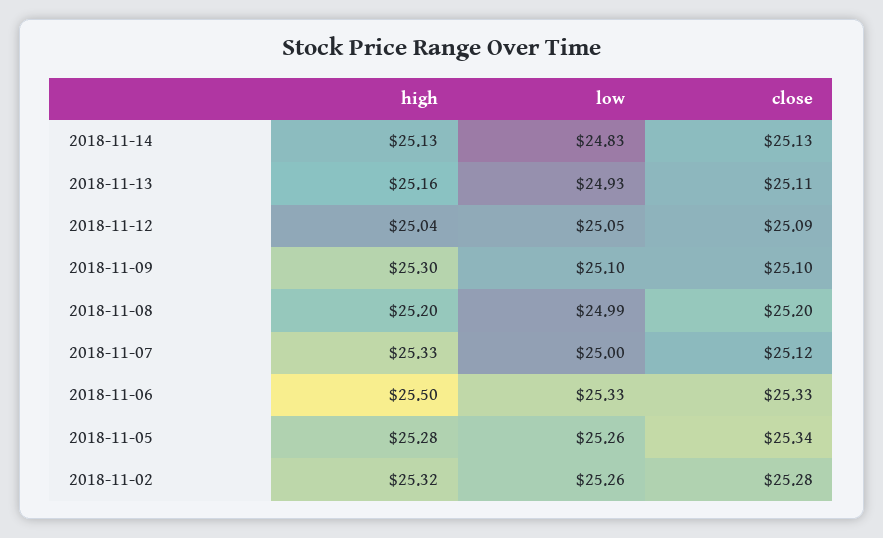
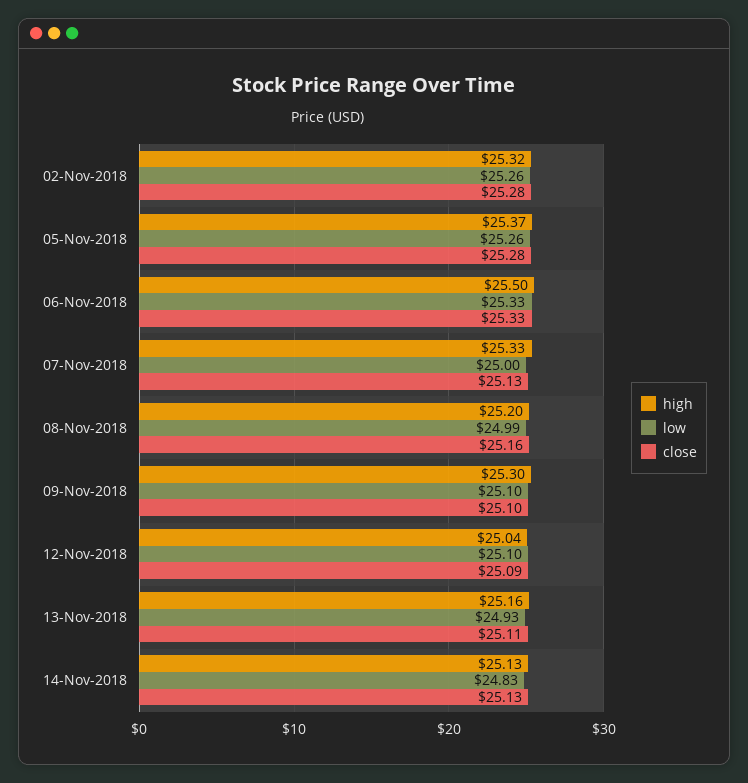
low, 2018-11-12: 25.05 -> 25.1
close, 2018-11-08: 25.2 -> 25.16
close, 2018-11-07: 25.12 -> 25.13
high, 2018-11-05: 25.28 -> 25.37
close, 2018-11-05: 25.34 -> 25.28

